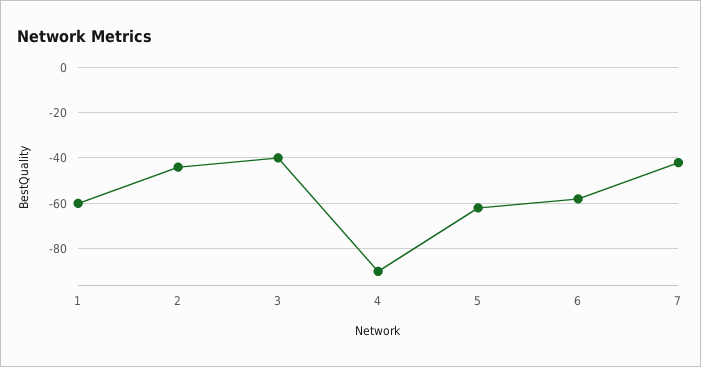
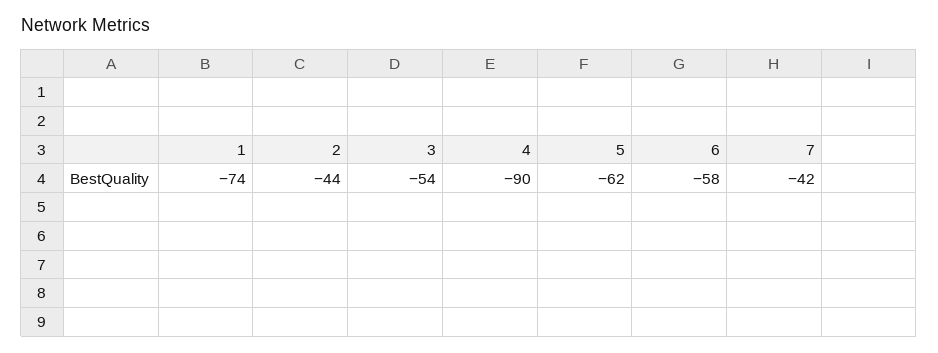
1: -60 -> -74
3: -40 -> -54

